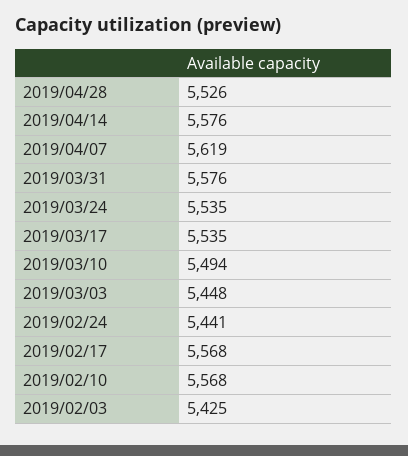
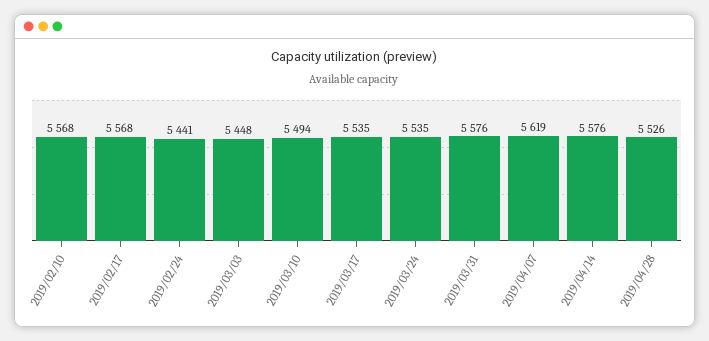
2019/02/03: 5425 -> none

